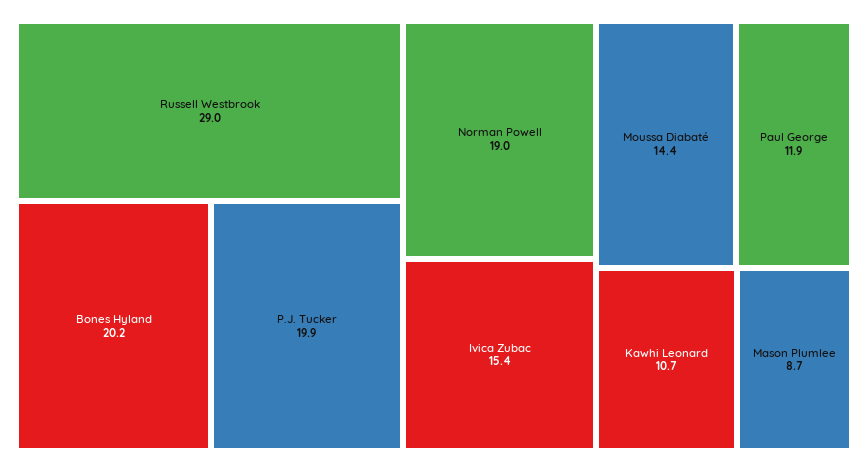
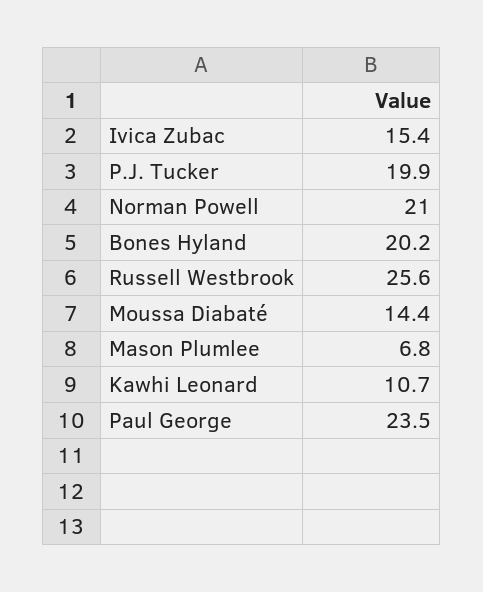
Russell Westbrook: 29 -> 25.6
Norman Powell: 19 -> 21
Paul George: 11.9 -> 23.5
Mason Plumlee: 8.7 -> 6.8

